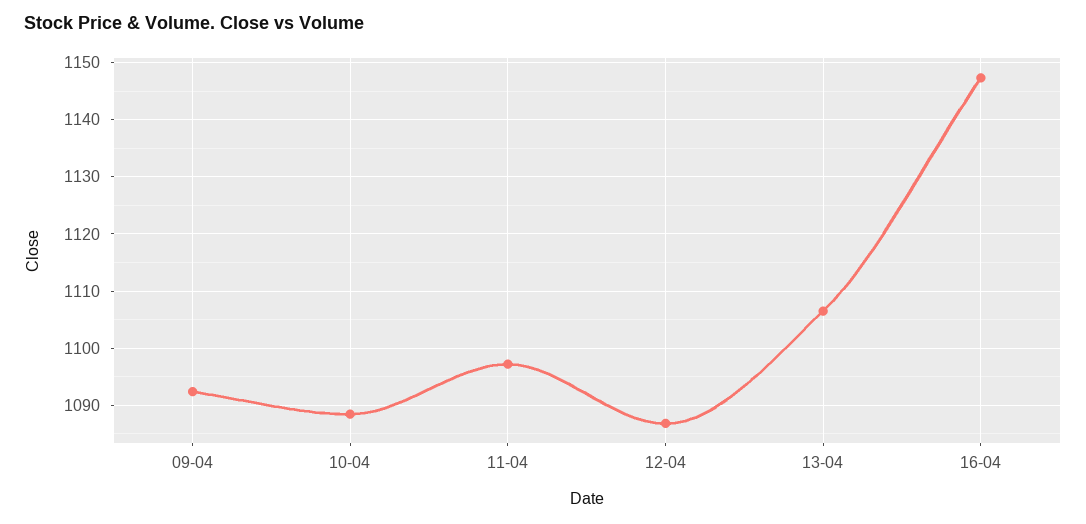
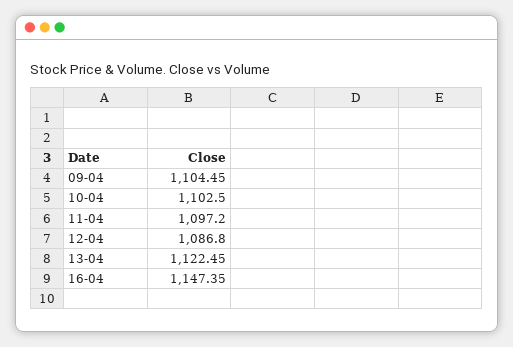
09-04: 1092 -> 1104.45
10-04: 1088 -> 1102.5
13-04: 1106 -> 1122.45

